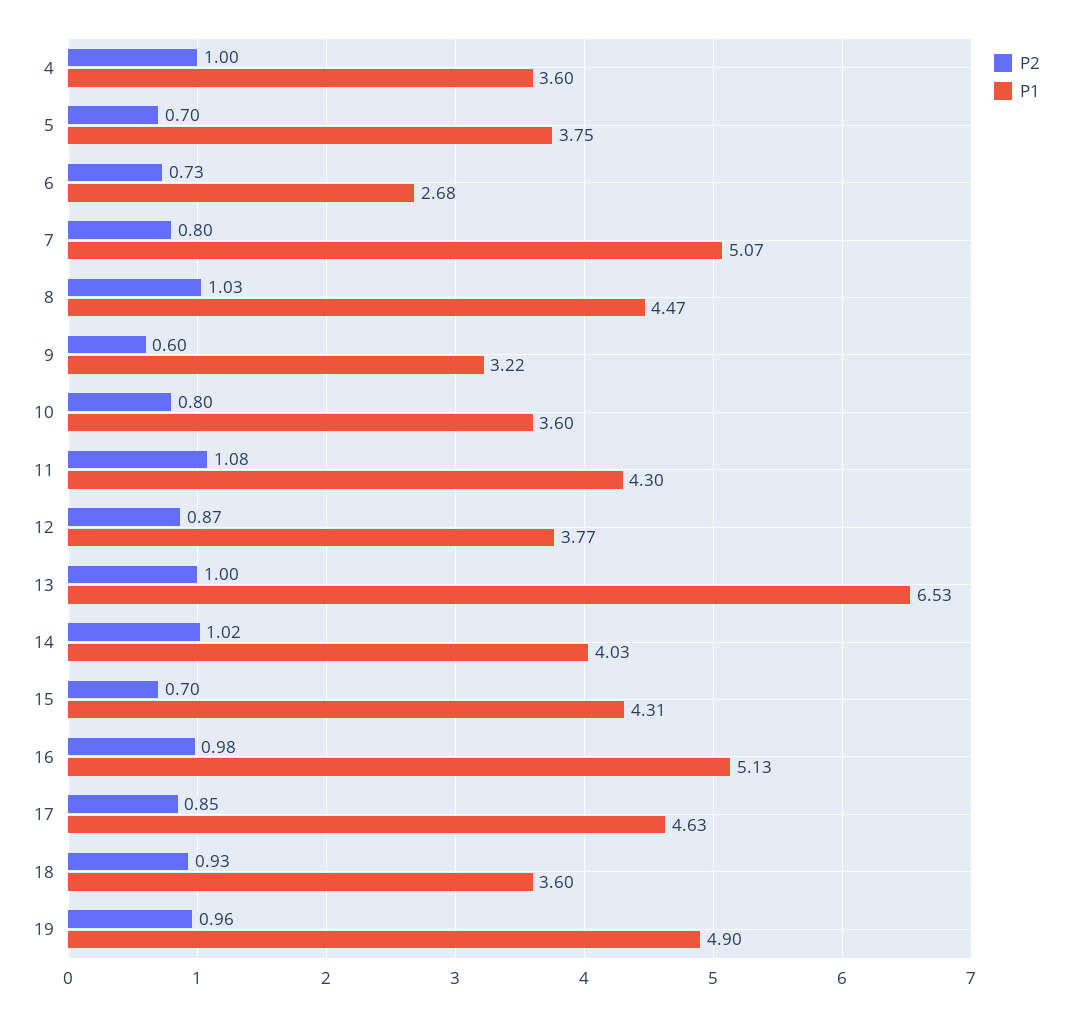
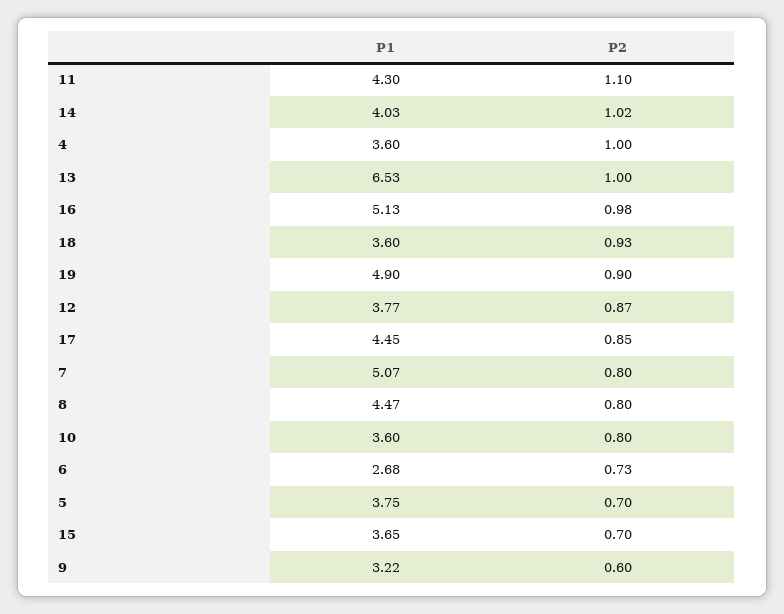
P2, 8: 1.03 -> 0.8
P2, 11: 1.08 -> 1.1
P1, 15: 4.31 -> 3.65
P1, 17: 4.63 -> 4.45
P2, 19: 0.96 -> 0.9

